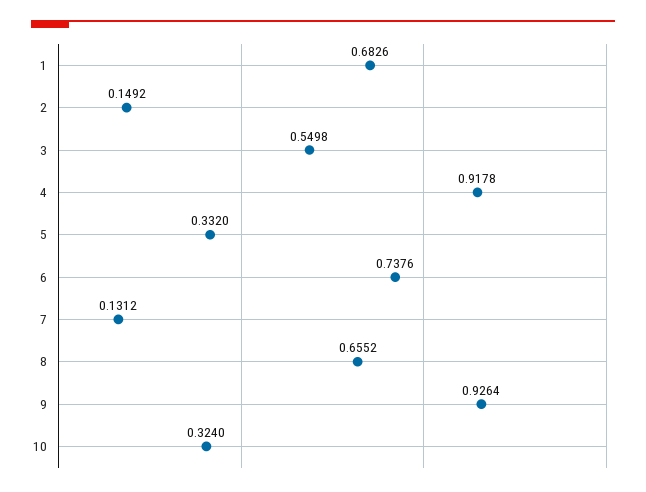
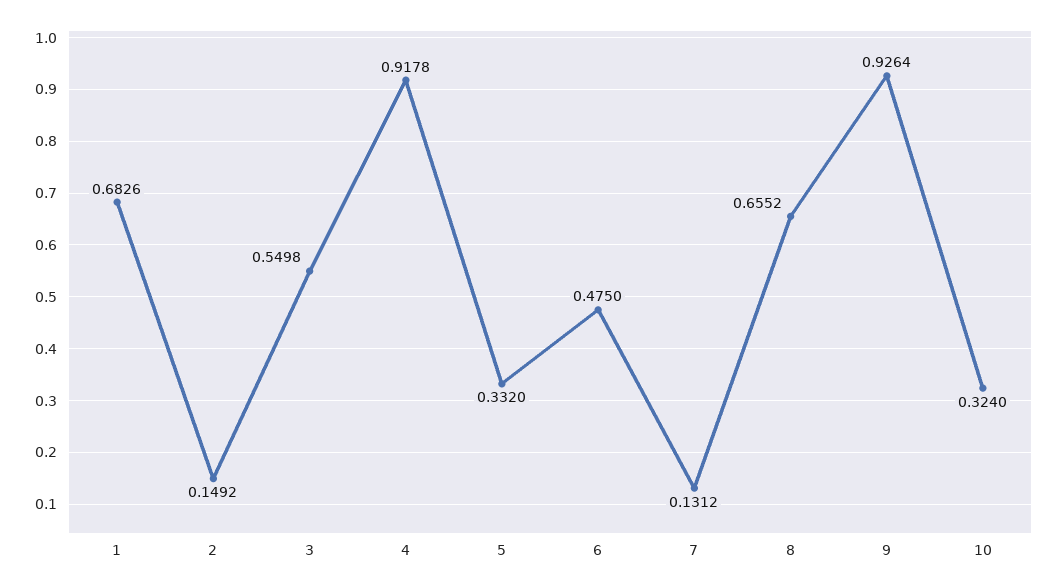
6: 0.7376 -> 0.475

